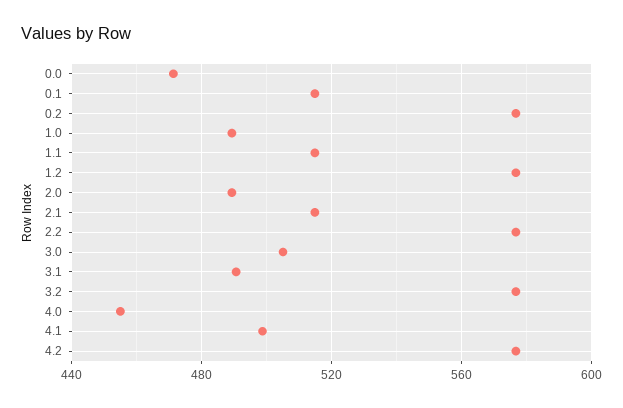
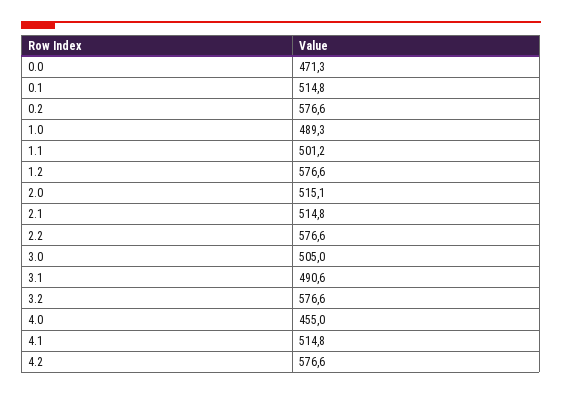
1.1: 515 -> 501.2
2.0: 490 -> 515.1
4.1: 500 -> 514.8

